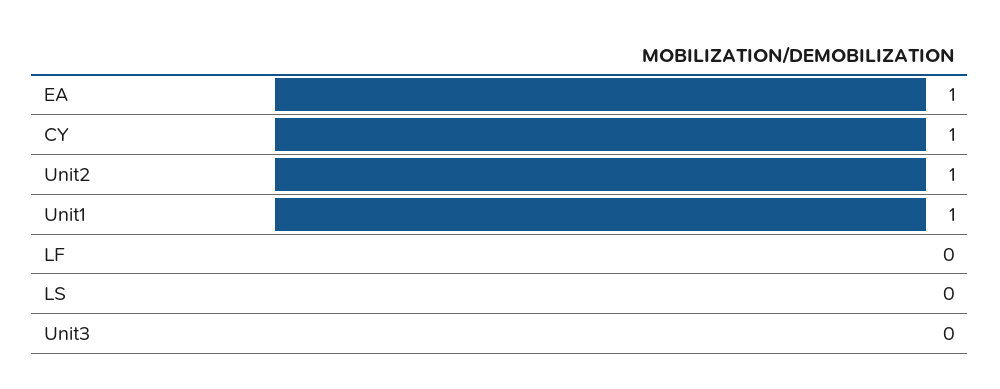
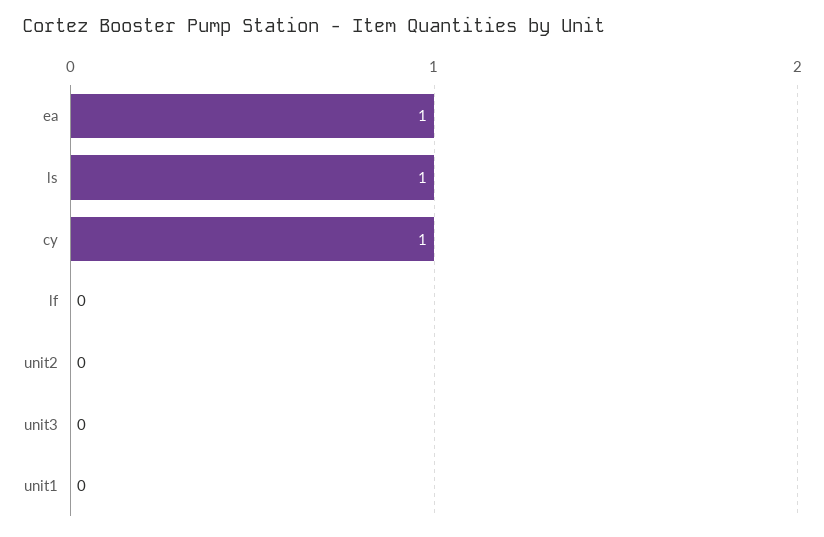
Unit2: 1 -> 0
Unit1: 1 -> 0
LS: 0 -> 1

